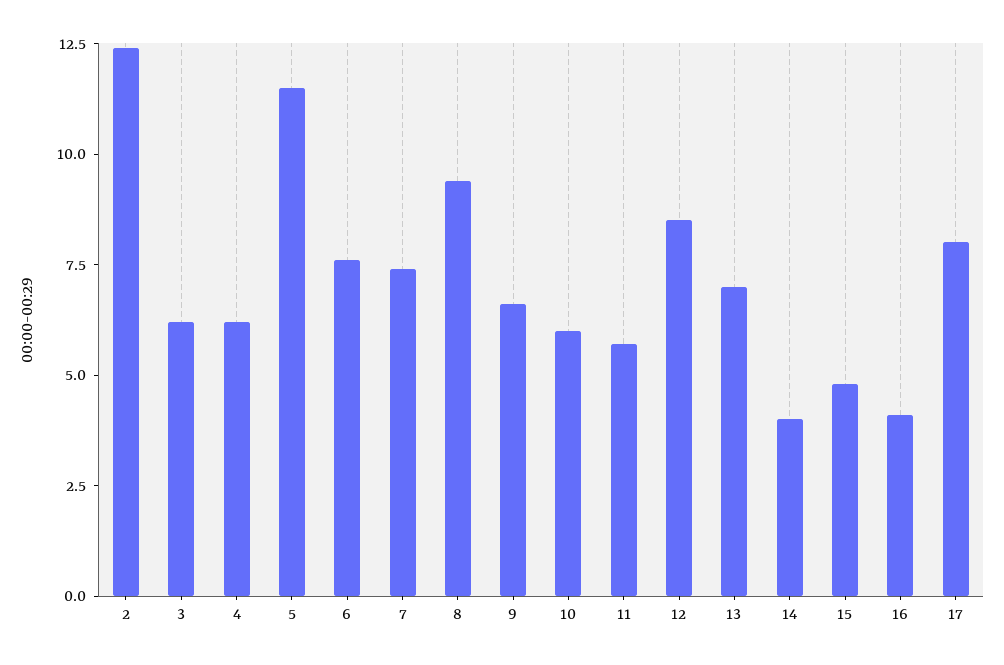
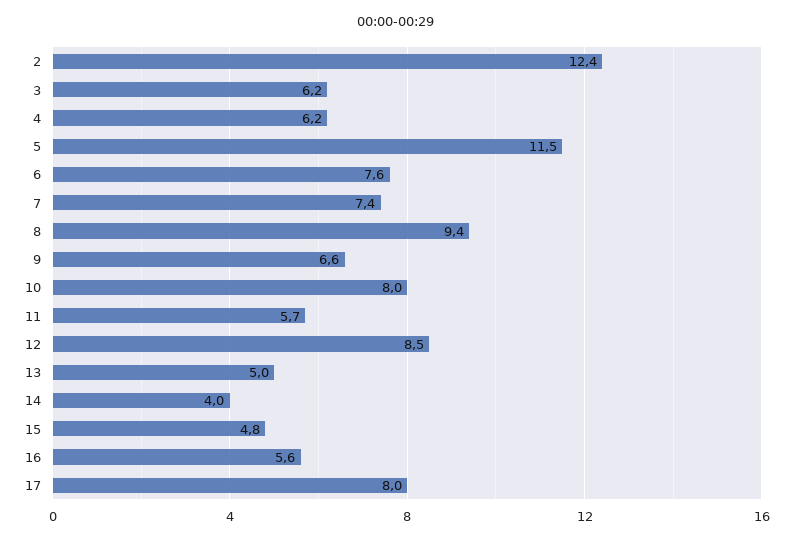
10: 6 -> 8
13: 7 -> 5
16: 4 -> 5.6

